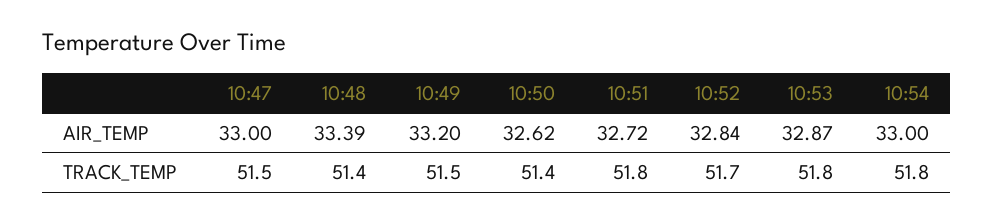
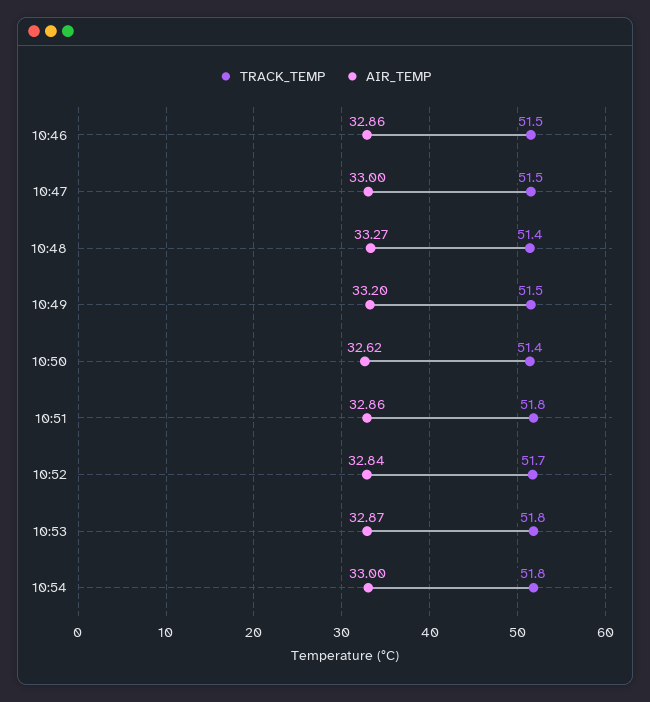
AIR_TEMP, 10:48: 33.39 -> 33.27
AIR_TEMP, 10:51: 32.72 -> 32.86
TRACK_TEMP, 10:46: none -> 51.5
AIR_TEMP, 10:46: none -> 32.86

